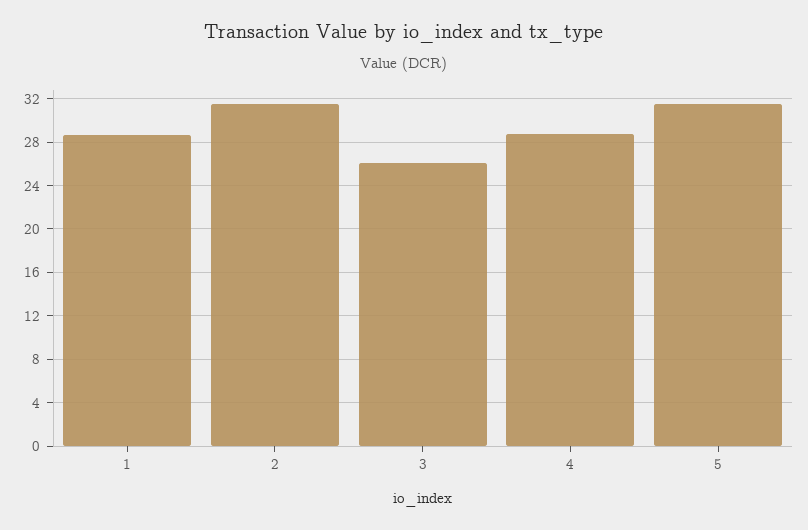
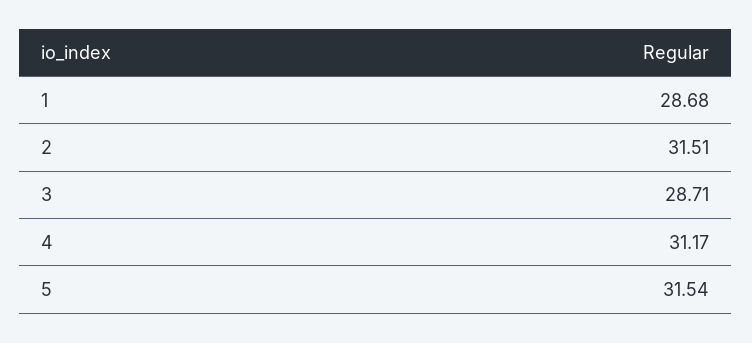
3: 26 -> 28.71
4: 29 -> 31.17

